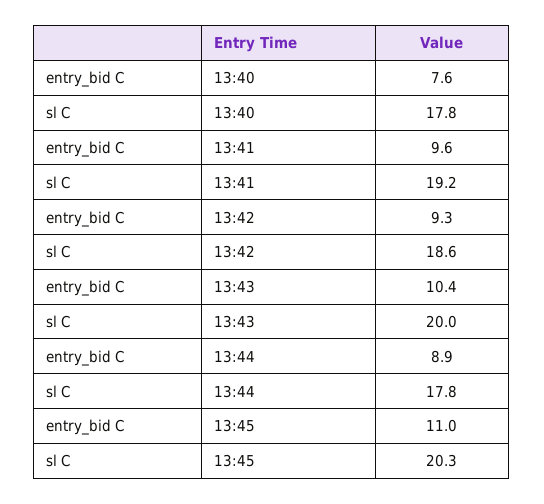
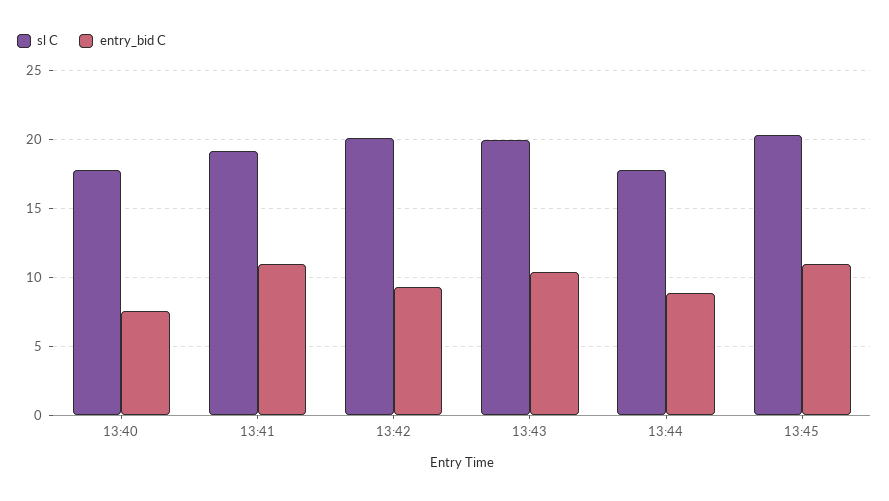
entry_bid C, 13:41: 9.6 -> 11
sl C, 13:42: 18.6 -> 20

